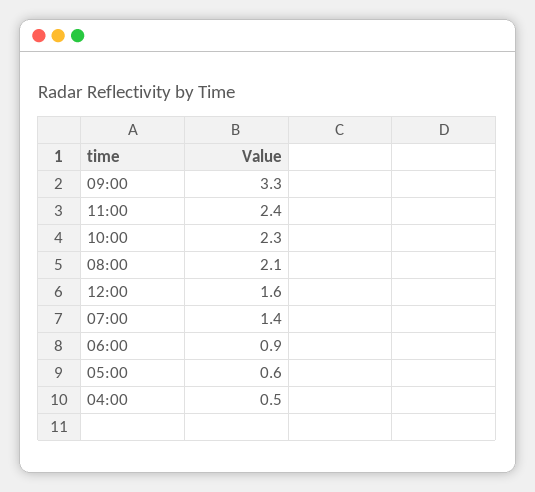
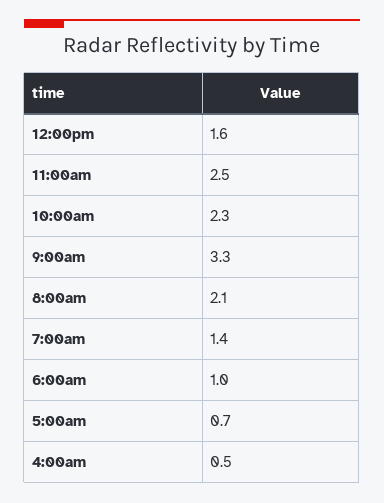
11:00: 2.4 -> 2.5
06:00: 0.9 -> 1
05:00: 0.6 -> 0.7

